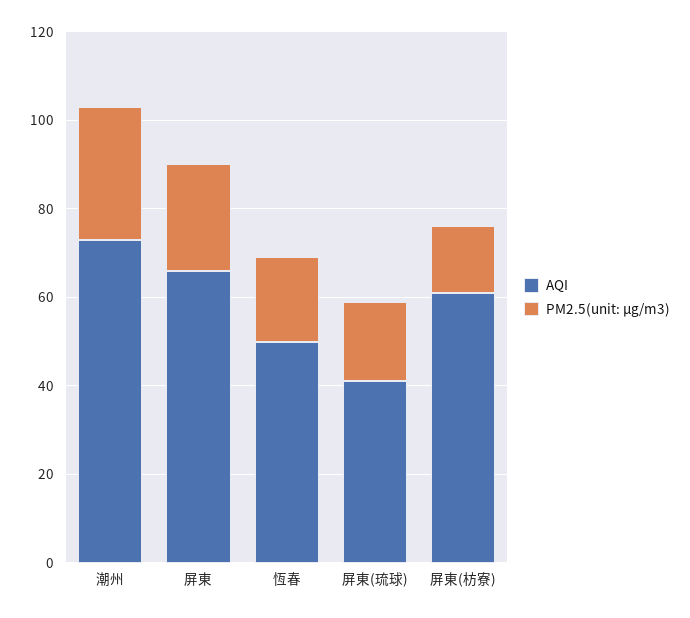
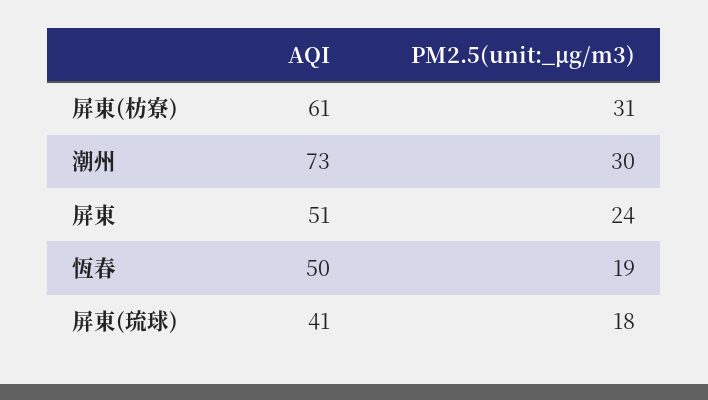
AQI, 屏東: 65 -> 51
PM2.5(unit: μg/m3), 屏東(枋寮): 15 -> 31

